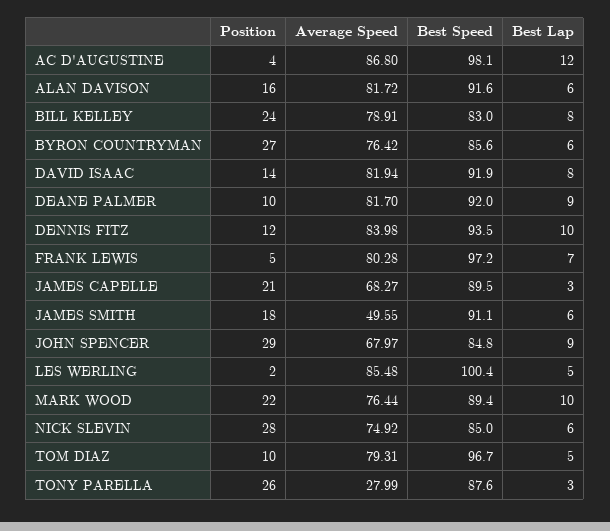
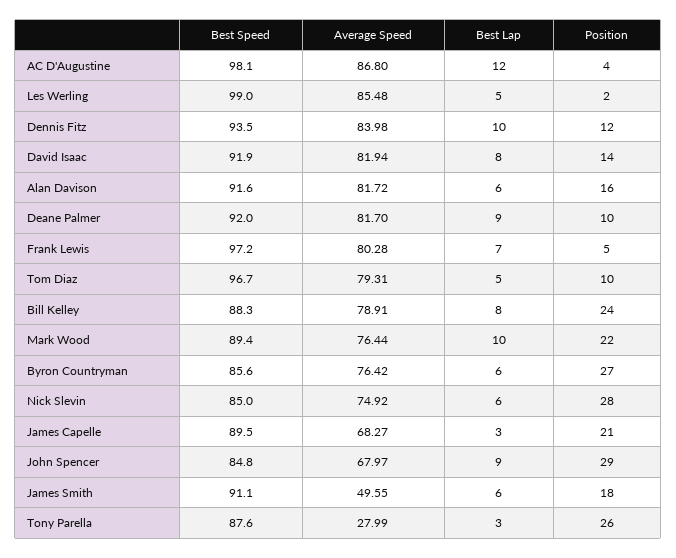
Best Speed, BILL KELLEY: 83 -> 88.3
Best Speed, LES WERLING: 100.4 -> 99

